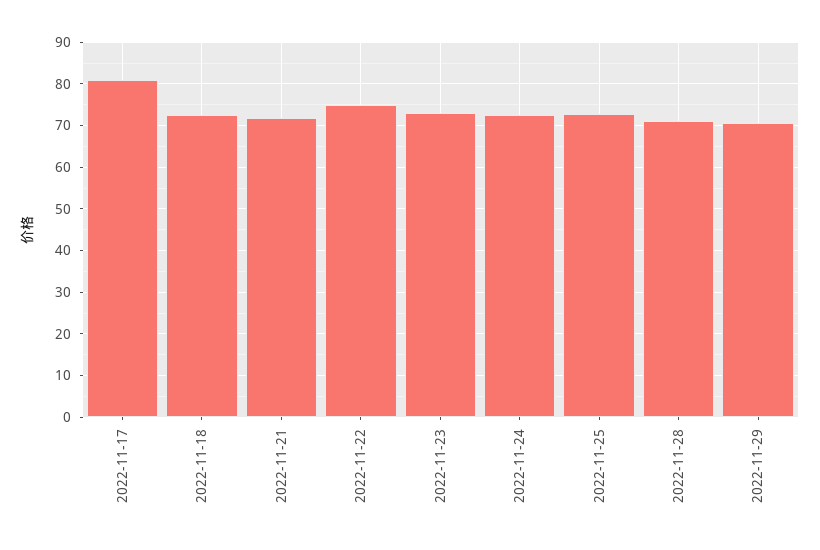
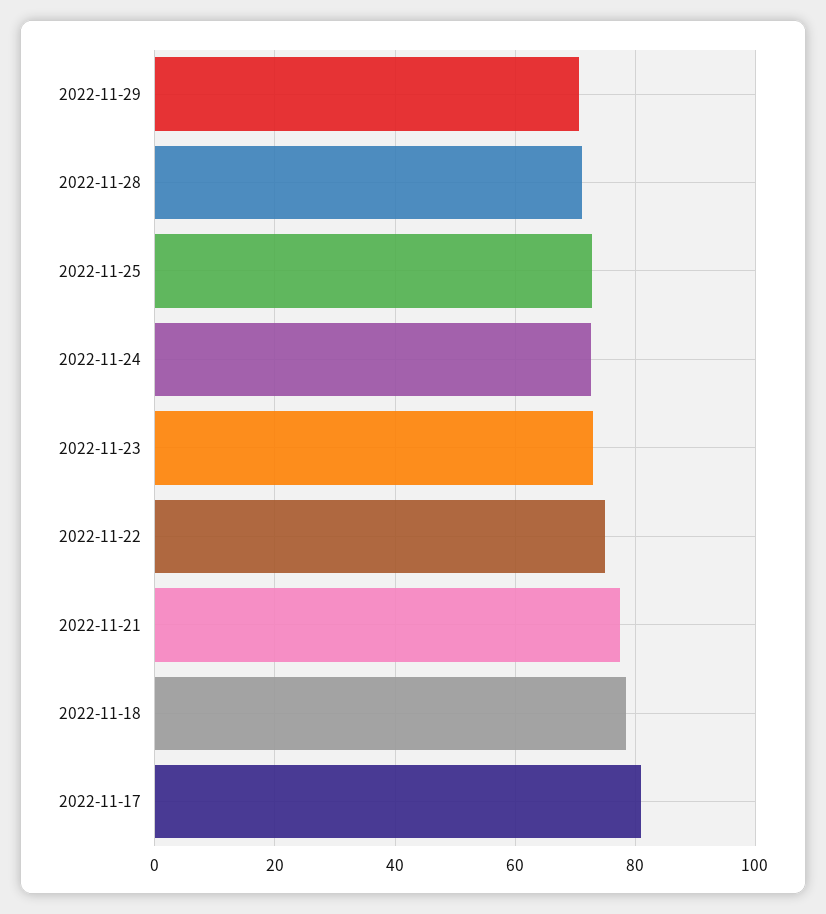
2022-11-18: 72 -> 78
2022-11-21: 72 -> 78

